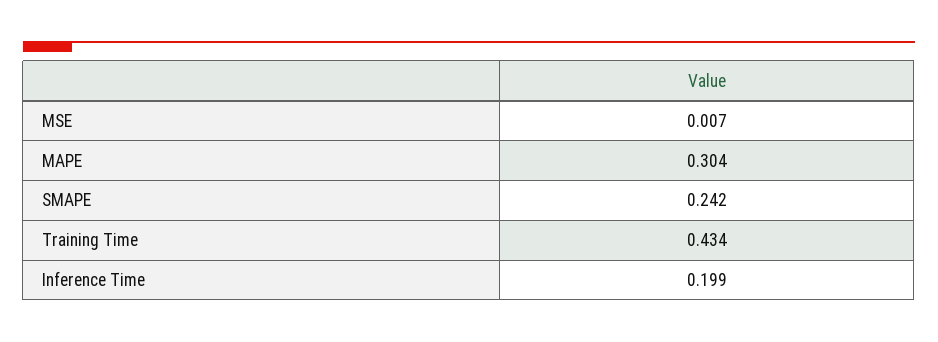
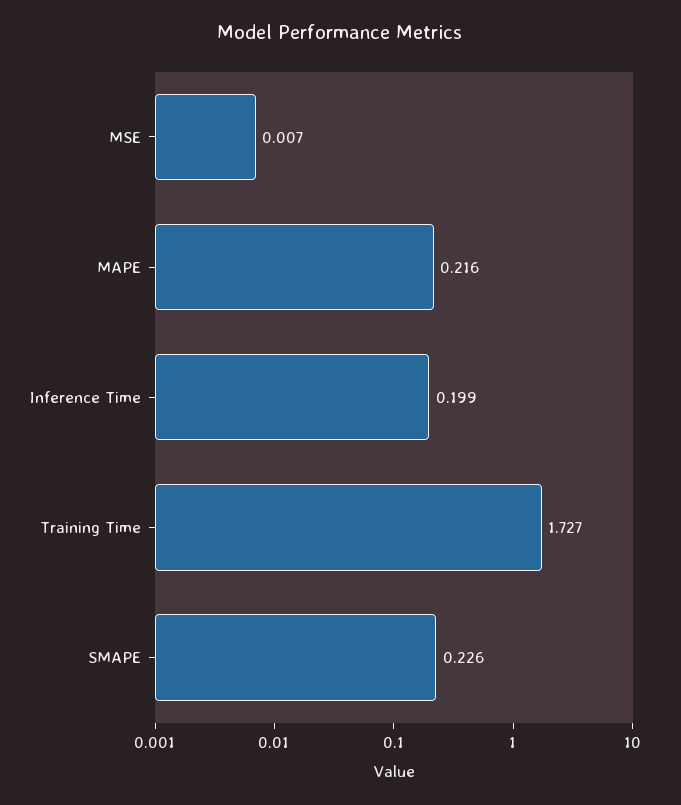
MAPE: 0.304 -> 0.216
SMAPE: 0.242 -> 0.226
Training Time: 0.434 -> 1.727

